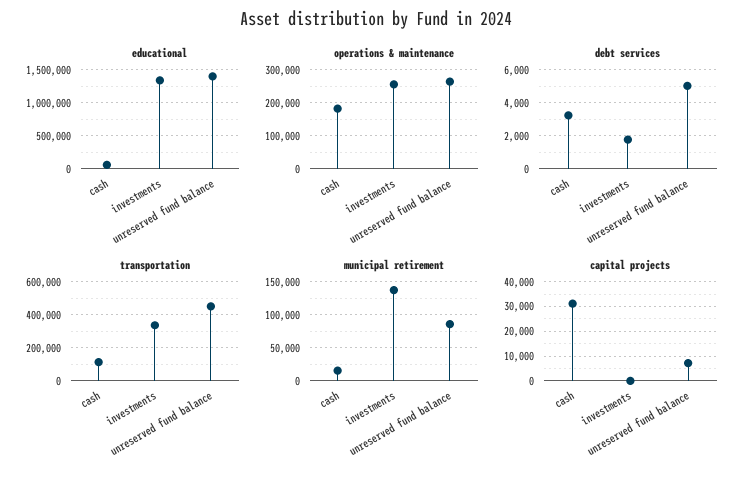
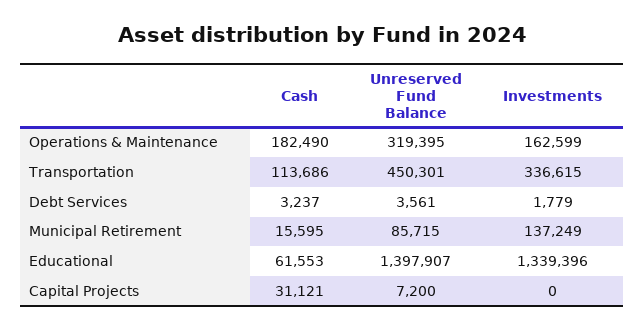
operations & maintenance, investments: 260000 -> 162599
operations & maintenance, unreserved fund balance: 260000 -> 319395
debt services, unreserved fund balance: 5000 -> 3561

